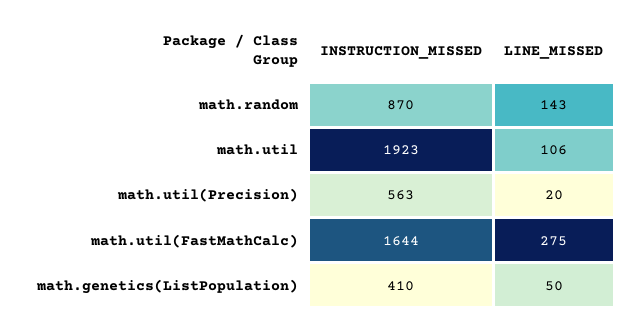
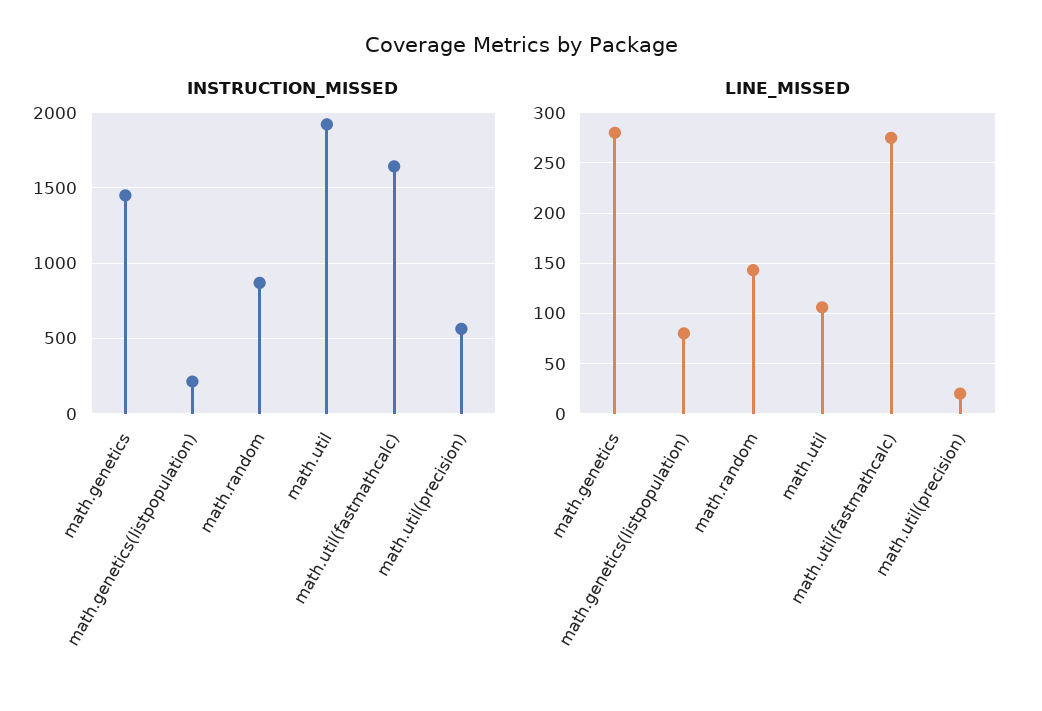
INSTRUCTION_MISSED, math.genetics(ListPopulation): 410 -> 200
LINE_MISSED, math.genetics(ListPopulation): 50 -> 80
INSTRUCTION_MISSED, math.genetics: none -> 1450
LINE_MISSED, math.genetics: none -> 280

